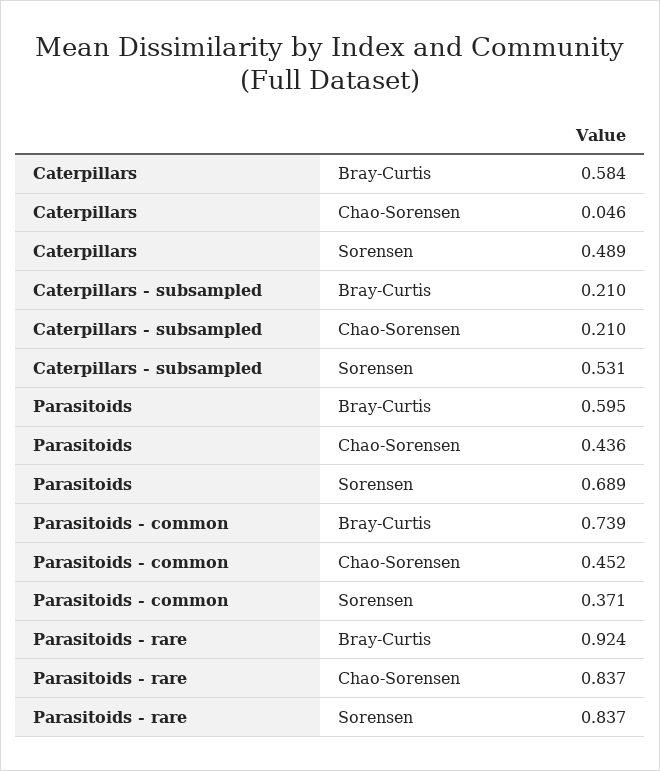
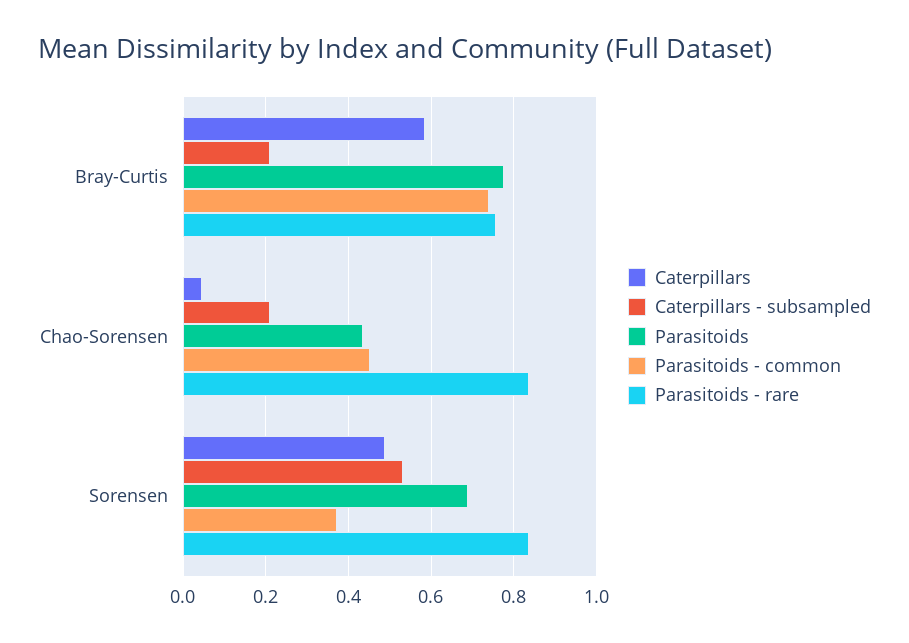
Parasitoids, Bray-Curtis: 0.595 -> 0.78
Parasitoids - rare, Bray-Curtis: 0.924 -> 0.76

